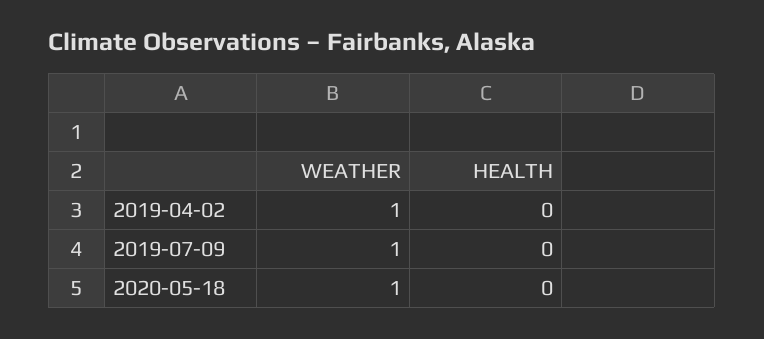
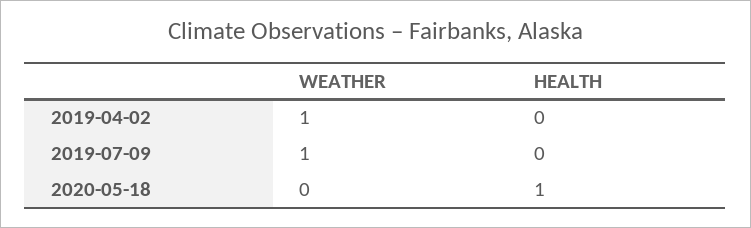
WEATHER, 2020-05-18: 1 -> 0
HEALTH, 2020-05-18: 0 -> 1

